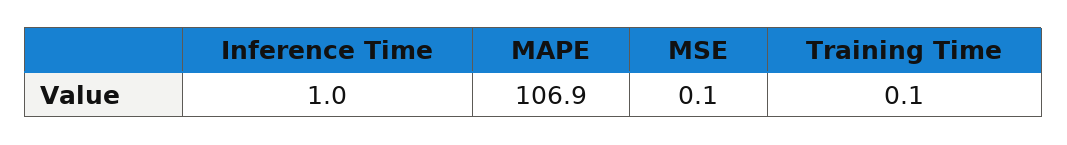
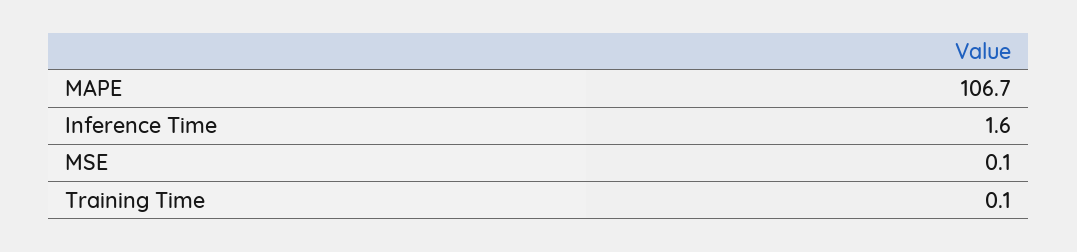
Inference Time: 1 -> 1.6
MAPE: 106.9 -> 106.7

